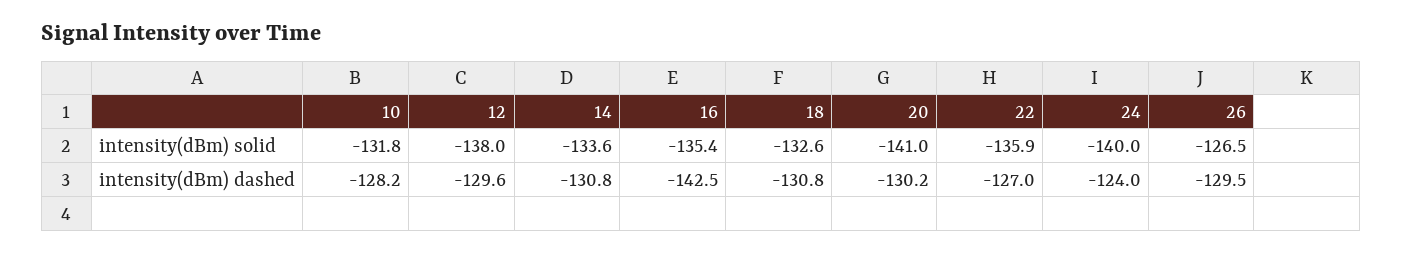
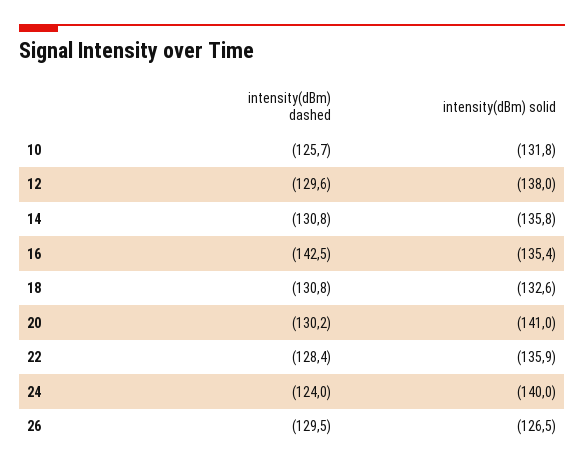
14, intensity(dBm) solid: -133.6 -> -135.8
10, intensity(dBm) dashed: -128.2 -> -125.7
22, intensity(dBm) dashed: -127 -> -128.4

